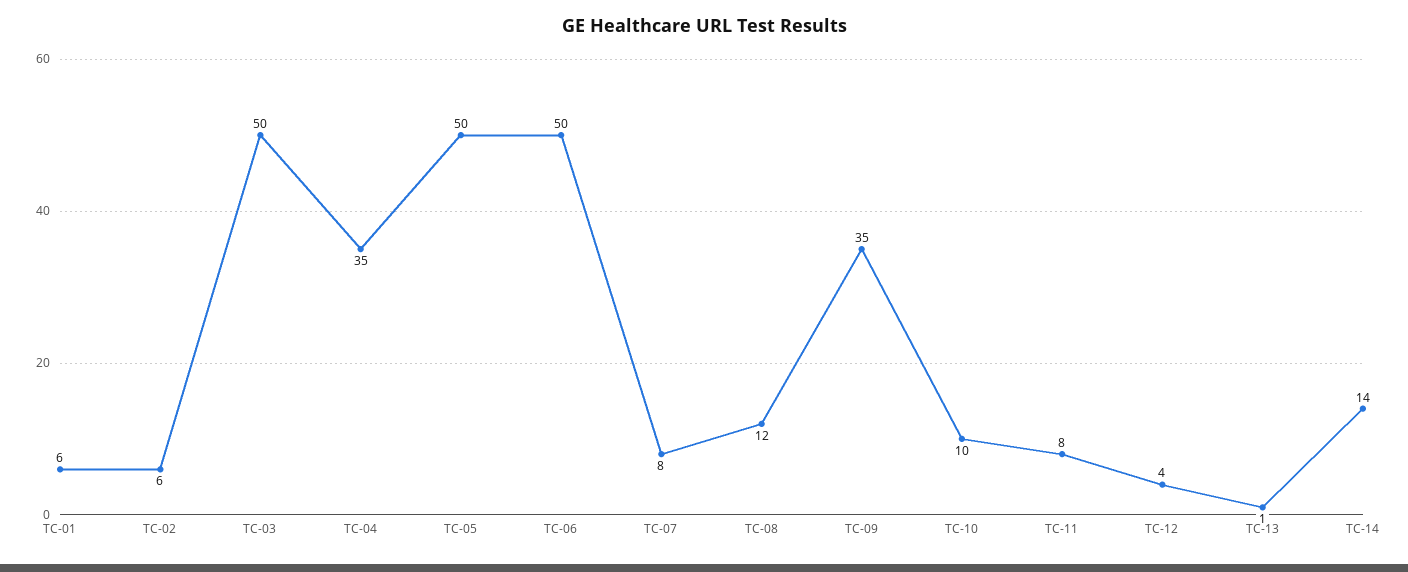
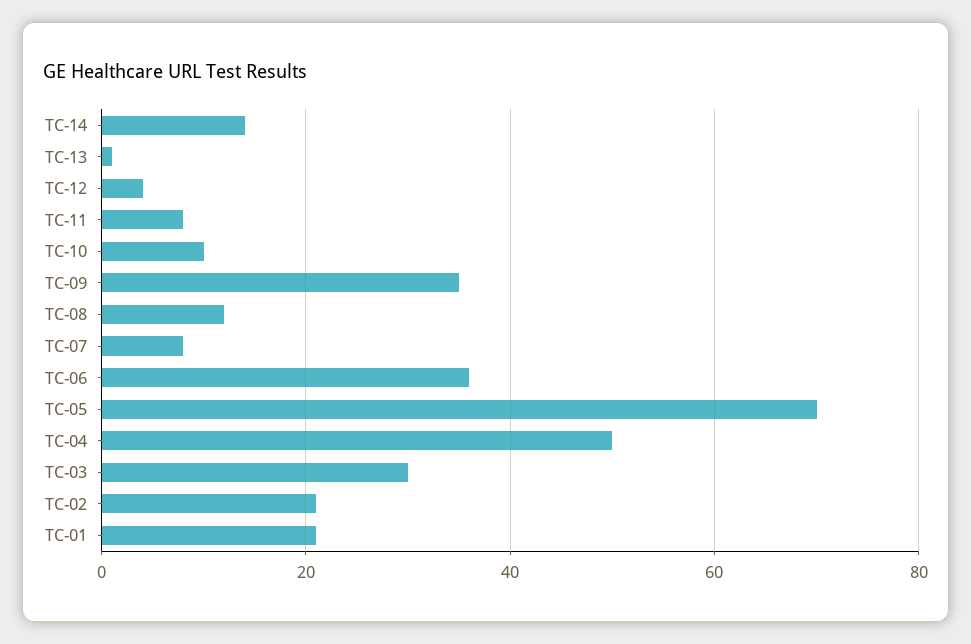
TC-01: 6 -> 20
TC-02: 6 -> 20
TC-03: 50 -> 30
TC-04: 35 -> 50
TC-05: 50 -> 70
TC-06: 50 -> 35

